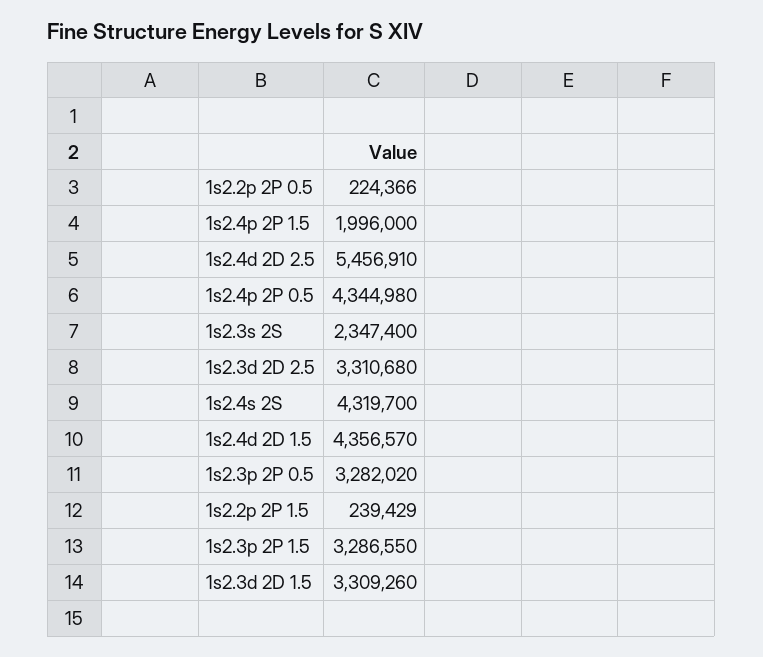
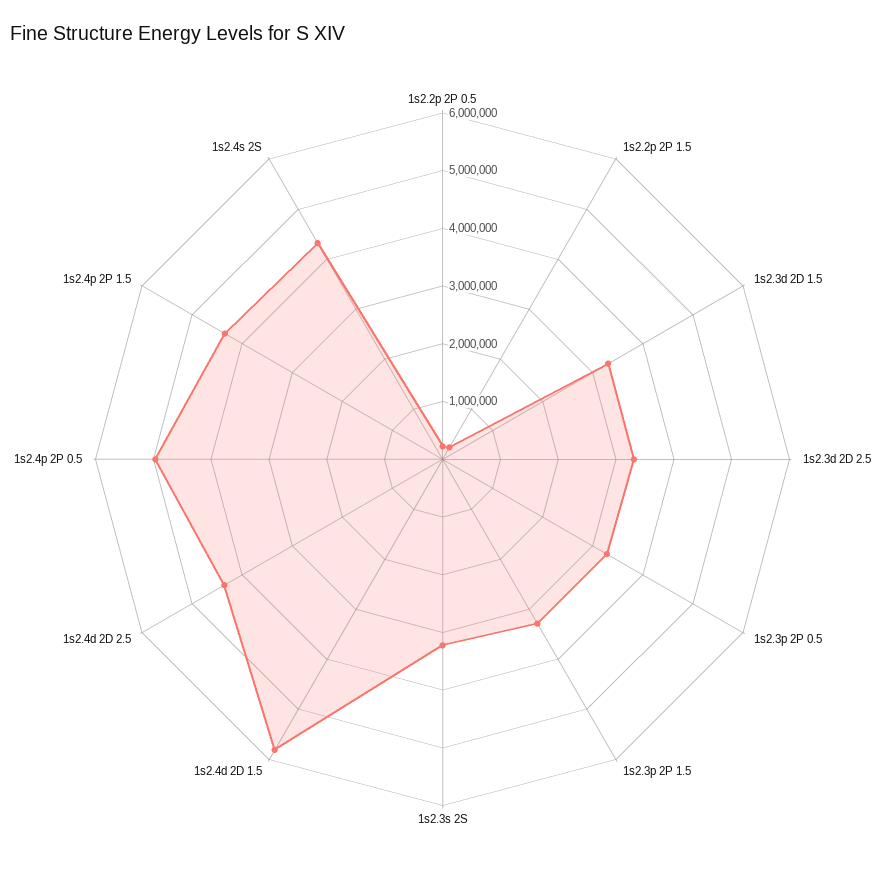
1s2.4p 2P 1.5: 1996000 -> 4400000
1s2.4d 2D 2.5: 5456910 -> 4400000
1s2.4p 2P 0.5: 4344980 -> 5000000
1s2.3s 2S: 2347400 -> 3200000
1s2.4d 2D 1.5: 4356570 -> 5800000

